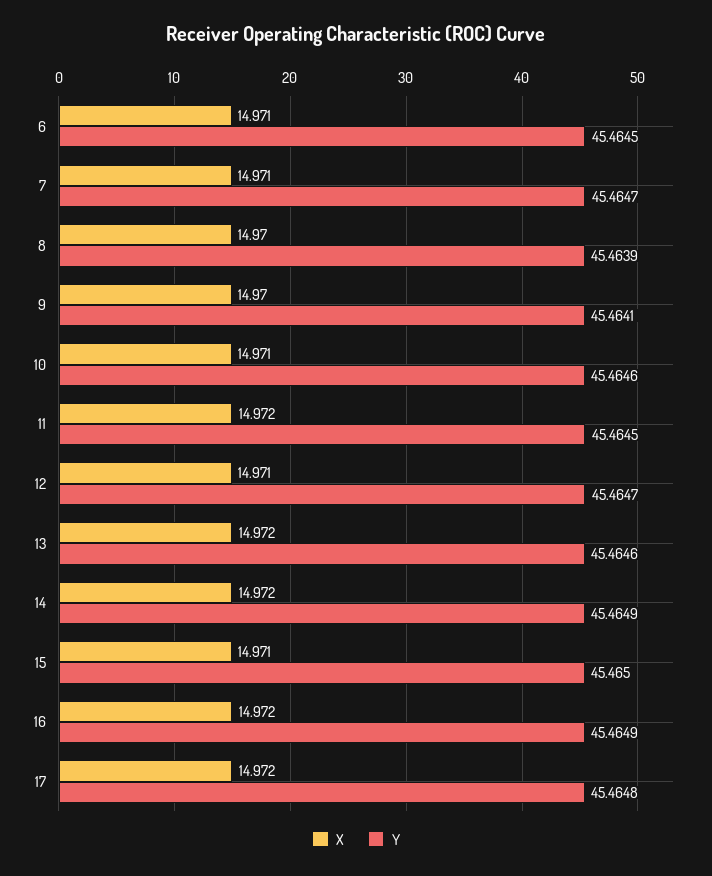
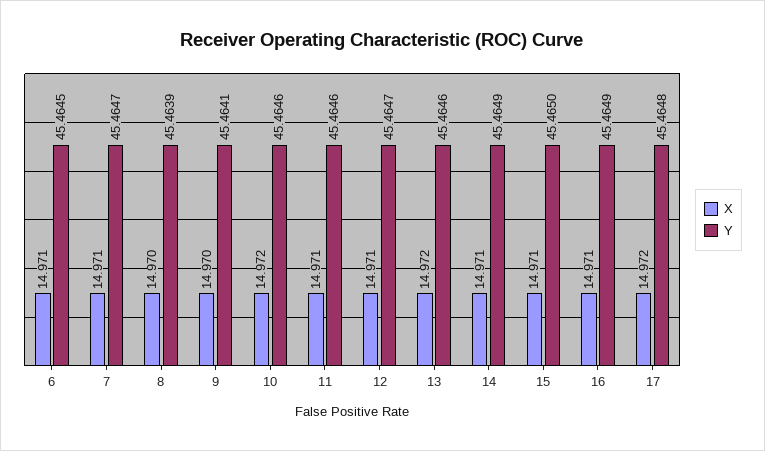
X, 10: 14.971 -> 14.972
X, 11: 14.972 -> 14.971
Y, 11: 45.4645 -> 45.4646
X, 14: 14.972 -> 14.971
X, 16: 14.972 -> 14.971

